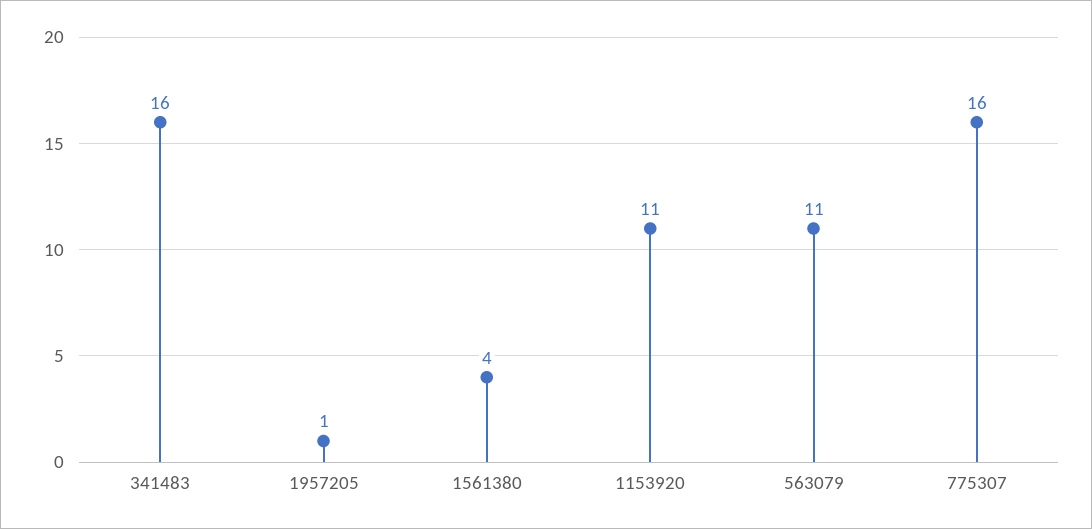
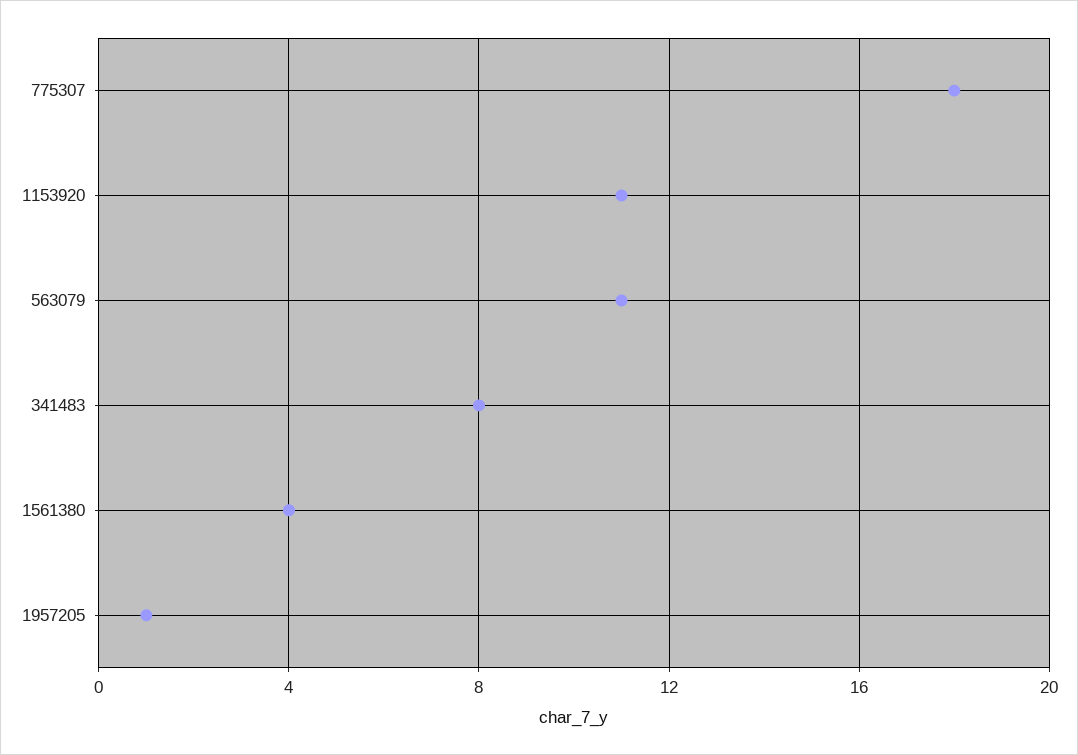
341483: 16 -> 8
775307: 16 -> 18

